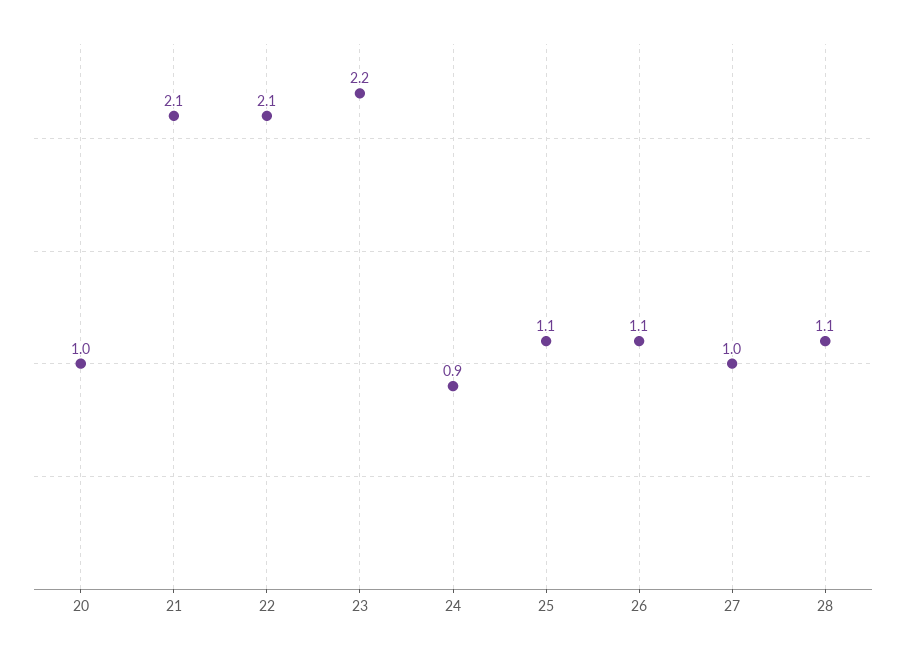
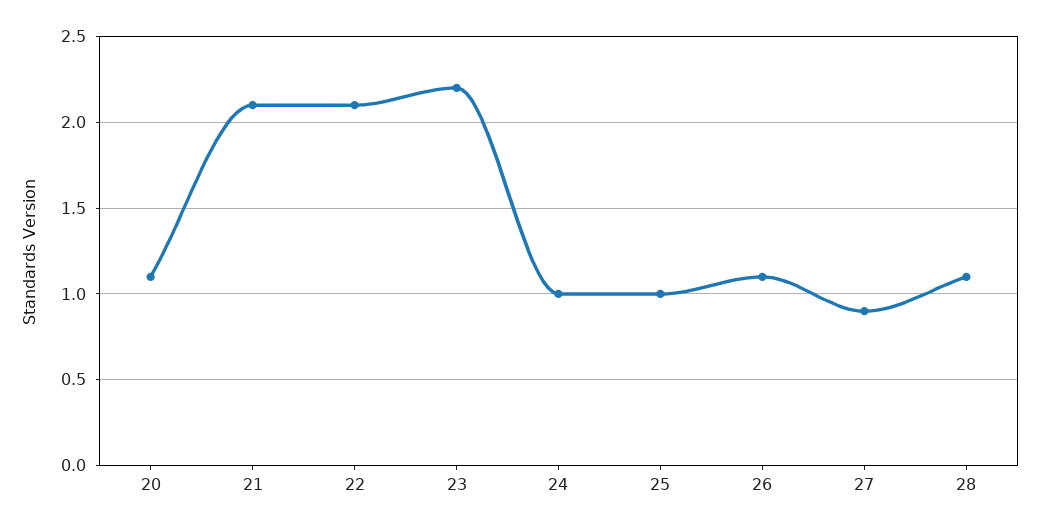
20: 1 -> 1.1
24: 0.9 -> 1
25: 1.1 -> 1
27: 1 -> 0.9

